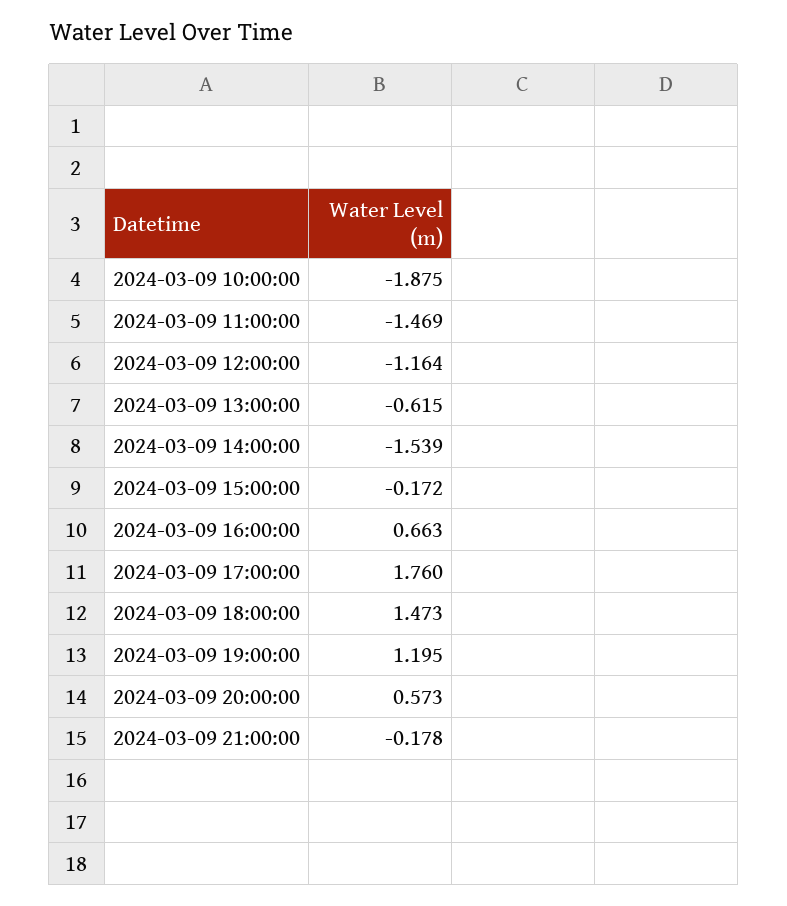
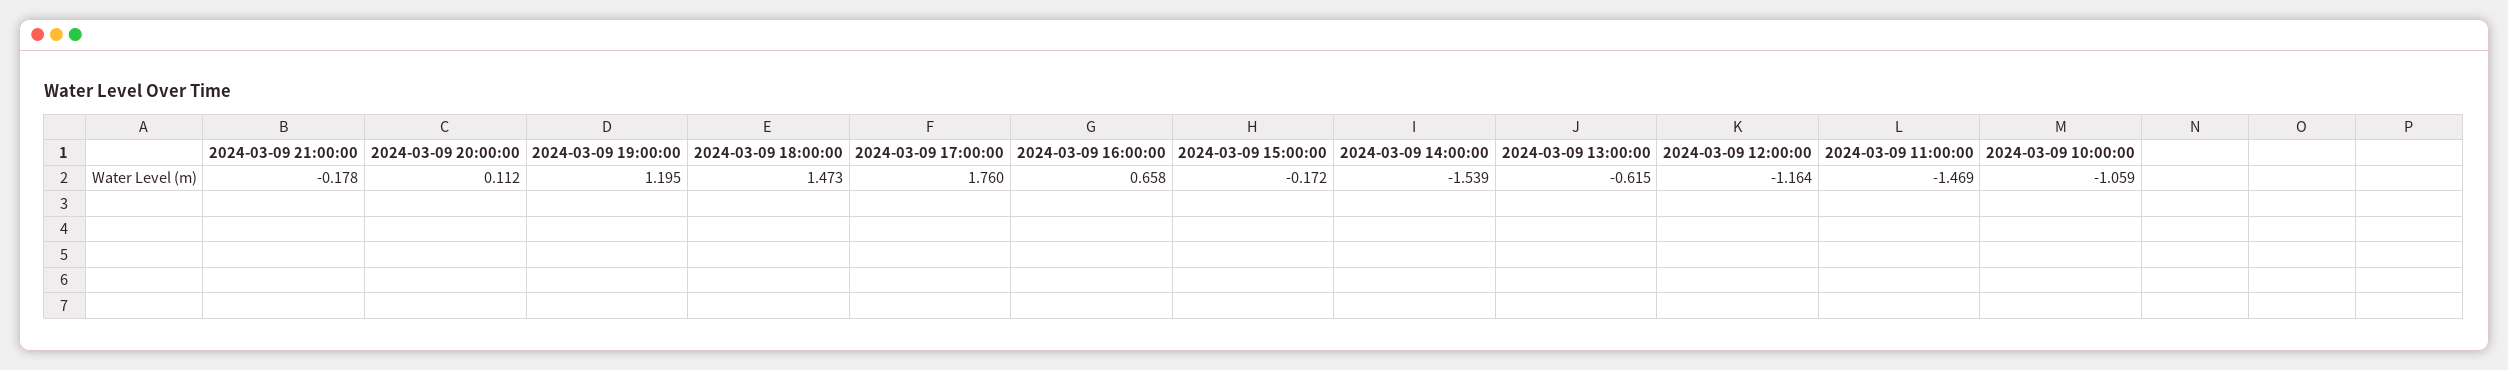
2024-03-09 10:00:00: -1.875 -> -1.059
2024-03-09 16:00:00: 0.663 -> 0.658
2024-03-09 20:00:00: 0.573 -> 0.112

